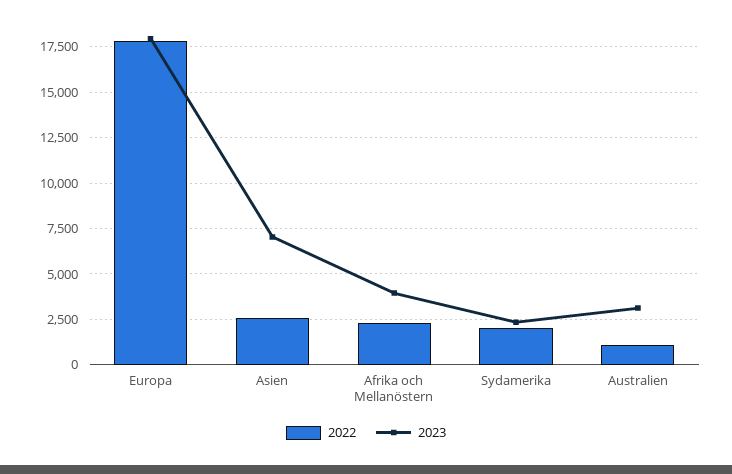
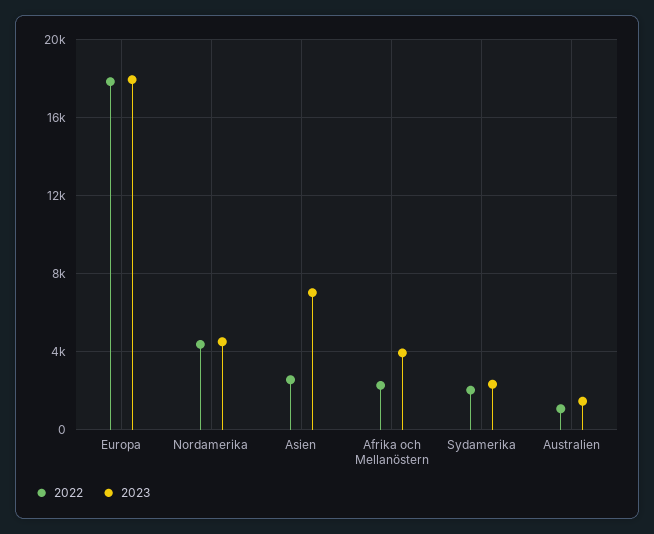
2023, Australien: 3000 -> 1500
2022, Nordamerika: none -> 4500
2023, Nordamerika: none -> 4500

